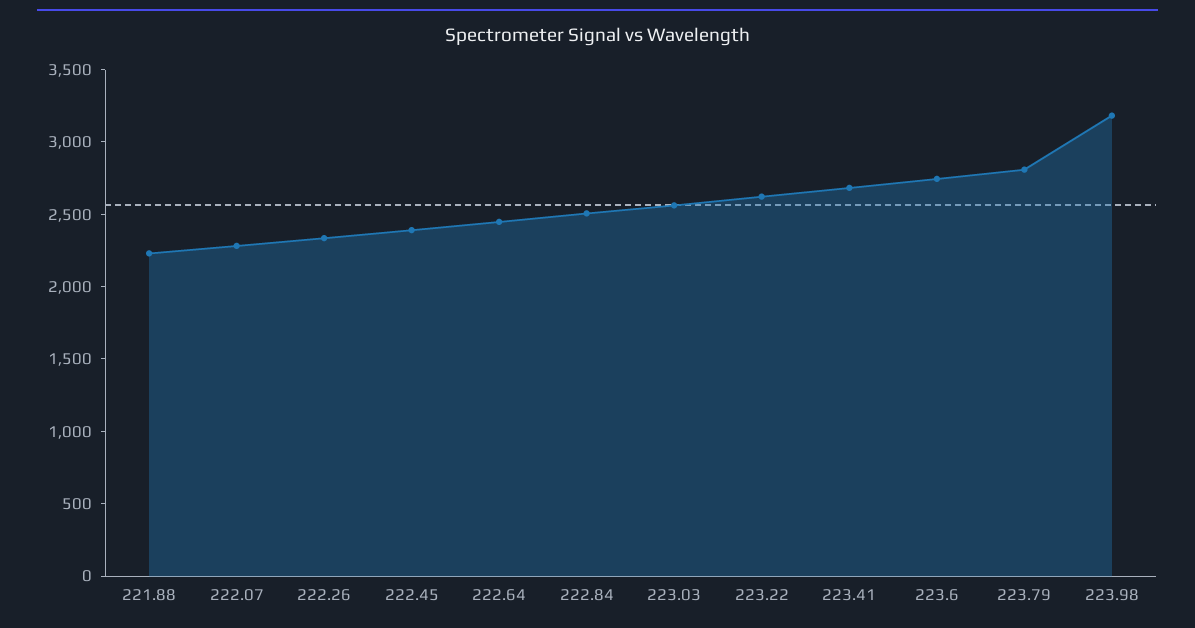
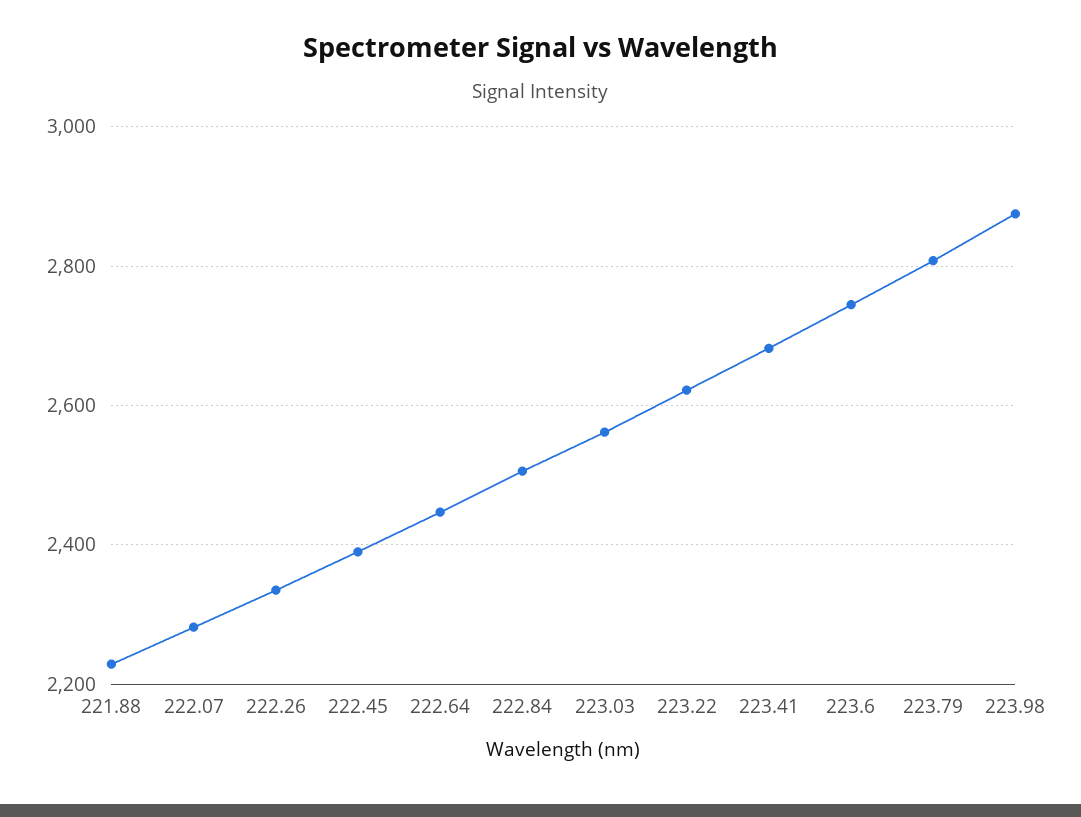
223.98: 3200 -> 2880

